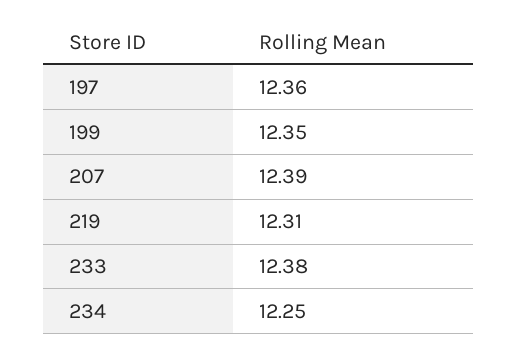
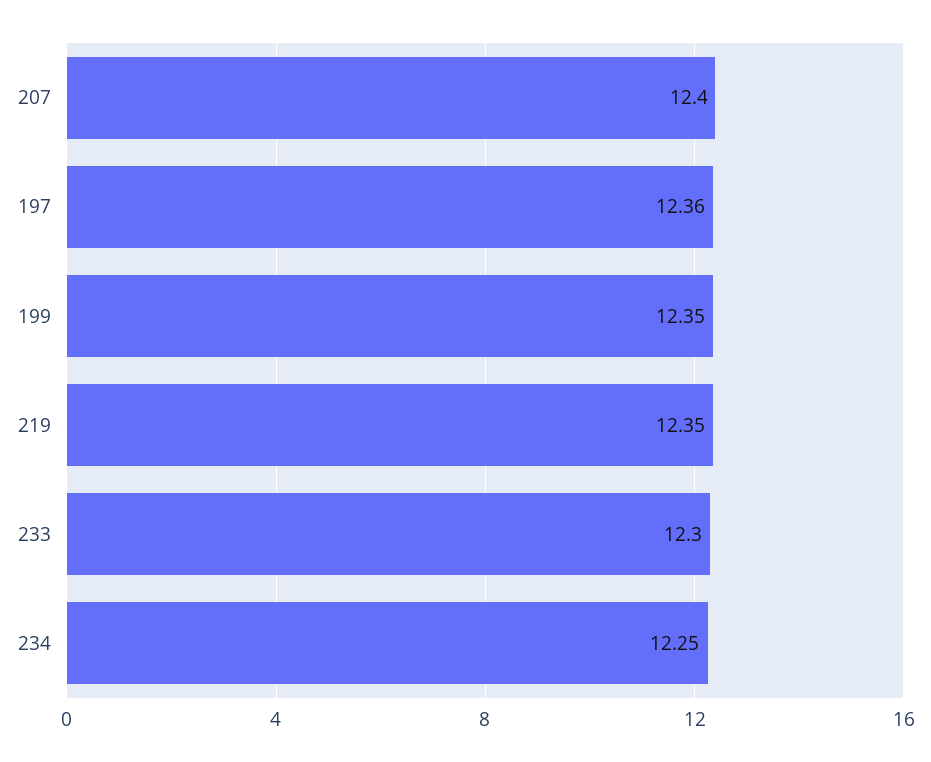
207: 12.39 -> 12.4
219: 12.31 -> 12.35
233: 12.38 -> 12.3

